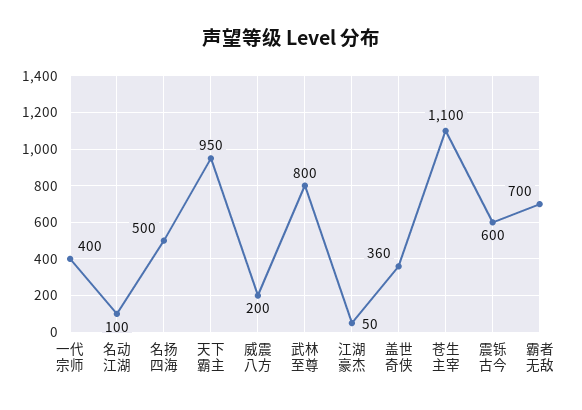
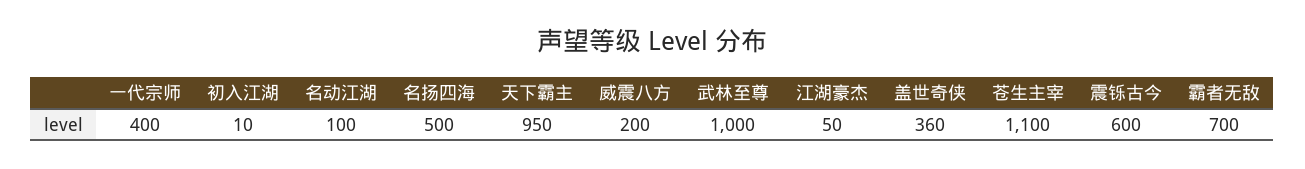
武林至尊: 800 -> 1000
初入江湖: none -> 10

